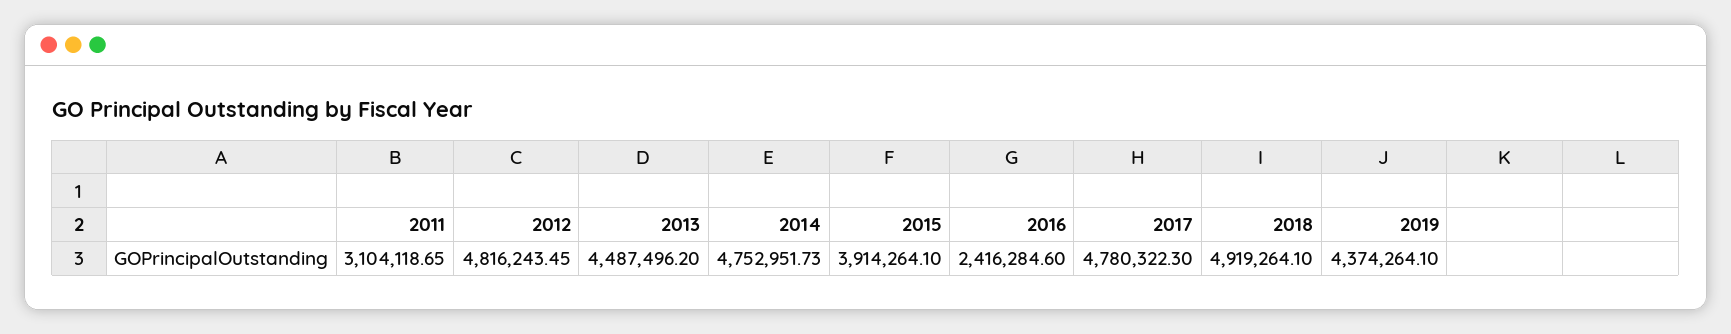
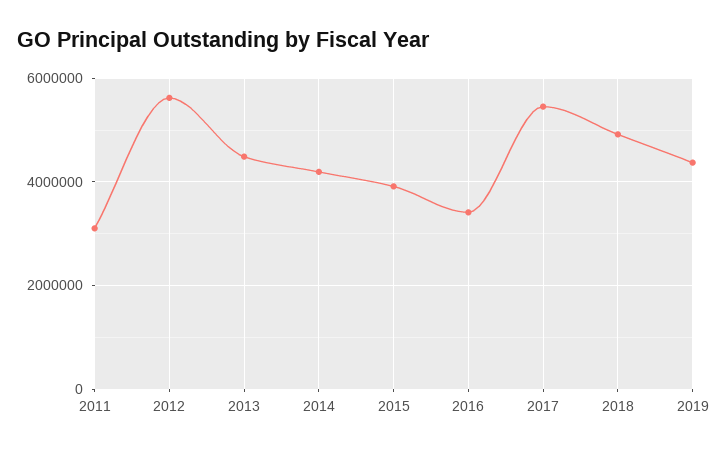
2012: 4816243.45 -> 5600000
2014: 4752951.73 -> 4200000
2016: 2416284.6 -> 3400000
2017: 4780322.3 -> 5400000

